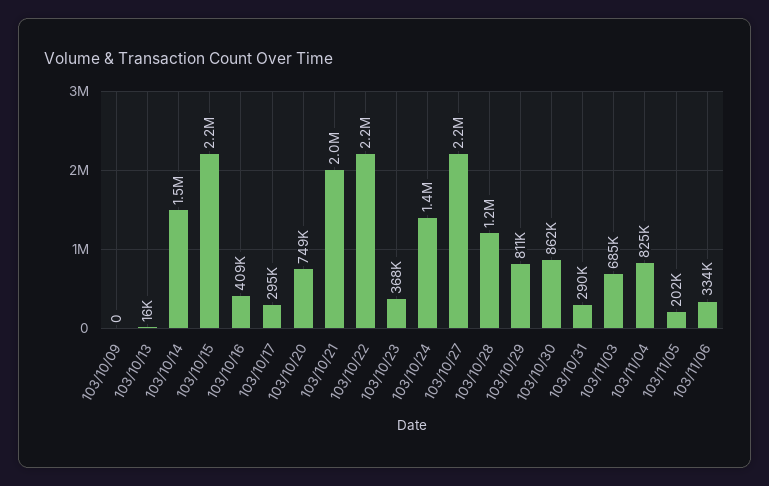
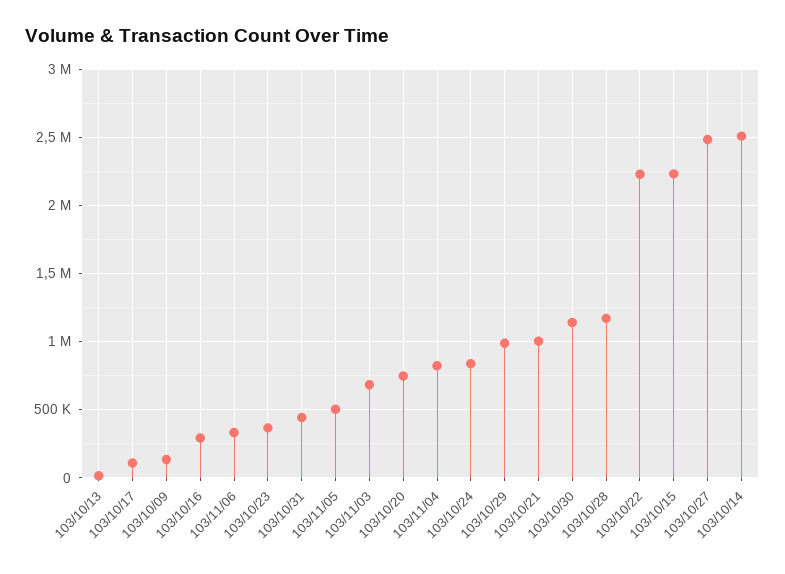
103/10/09: 0 -> 150000
103/10/14: 1500000 -> 2500000
103/10/16: 409000 -> 300000
103/10/17: 295000 -> 100000
103/10/21: 2000000 -> 1000000
103/10/24: 1400000 -> 850000
103/10/27: 2200000 -> 2500000
103/10/29: 811000 -> 1000000
103/10/30: 862000 -> 1150000
103/10/31: 290000 -> 450000
103/11/05: 202000 -> 500000

